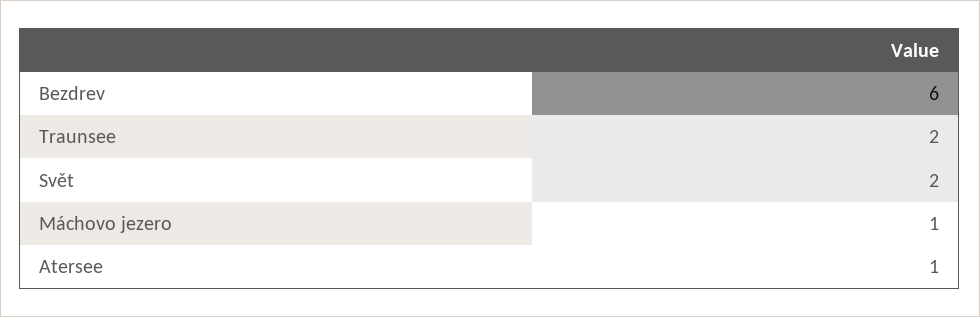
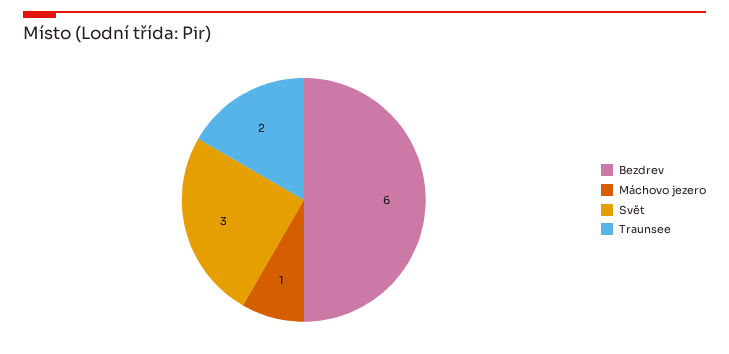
Svět: 2 -> 3
Atersee: 1 -> none

